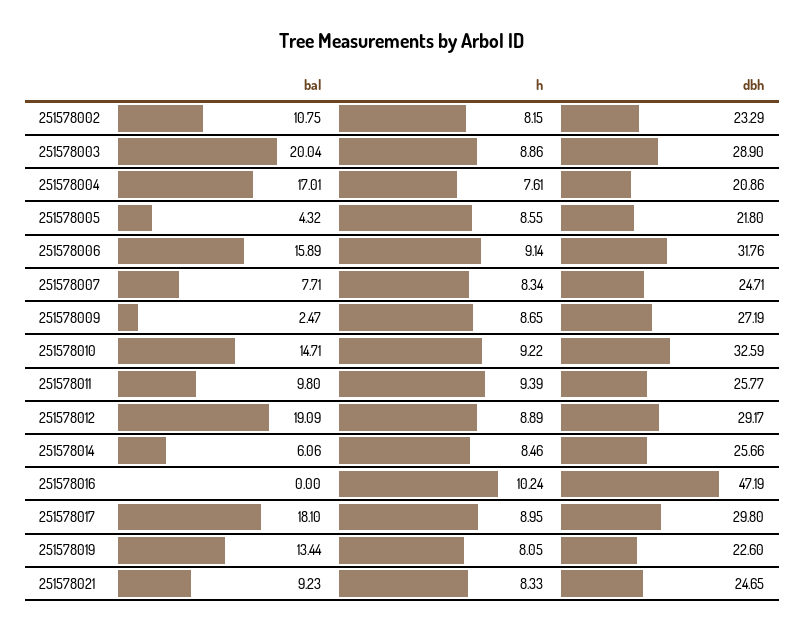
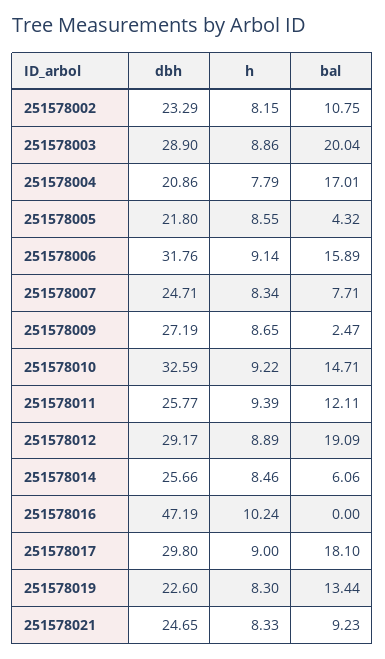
h, 251578004: 7.61 -> 7.79
bal, 251578011: 9.8 -> 12.11
h, 251578017: 8.95 -> 9
h, 251578019: 8.05 -> 8.3

